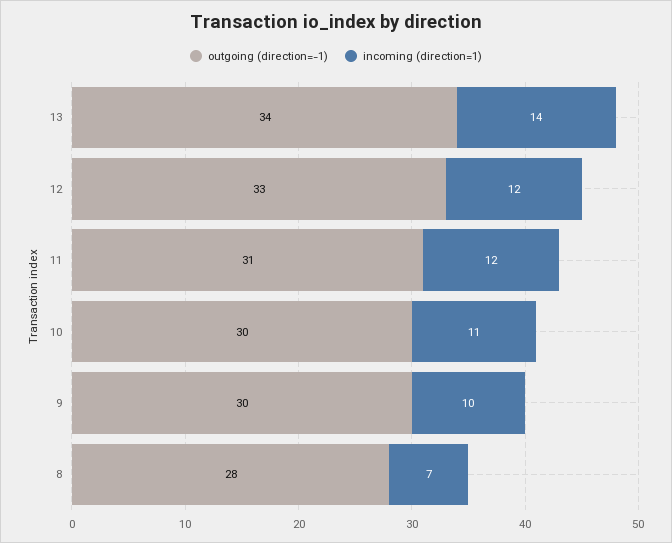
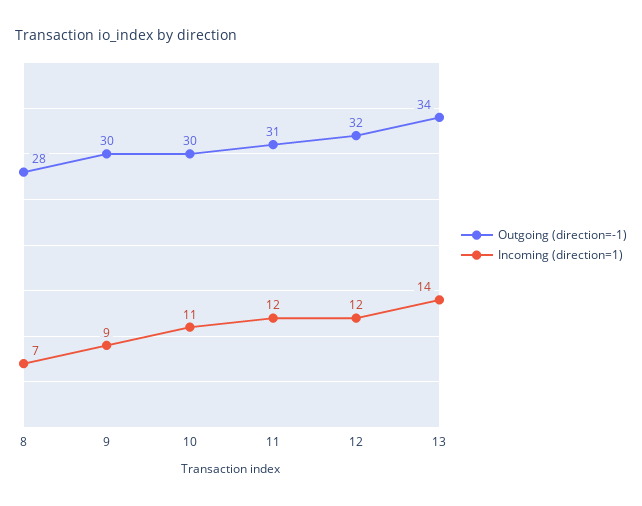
outgoing (direction=-1), 12: 33 -> 32
incoming (direction=1), 9: 10 -> 9

